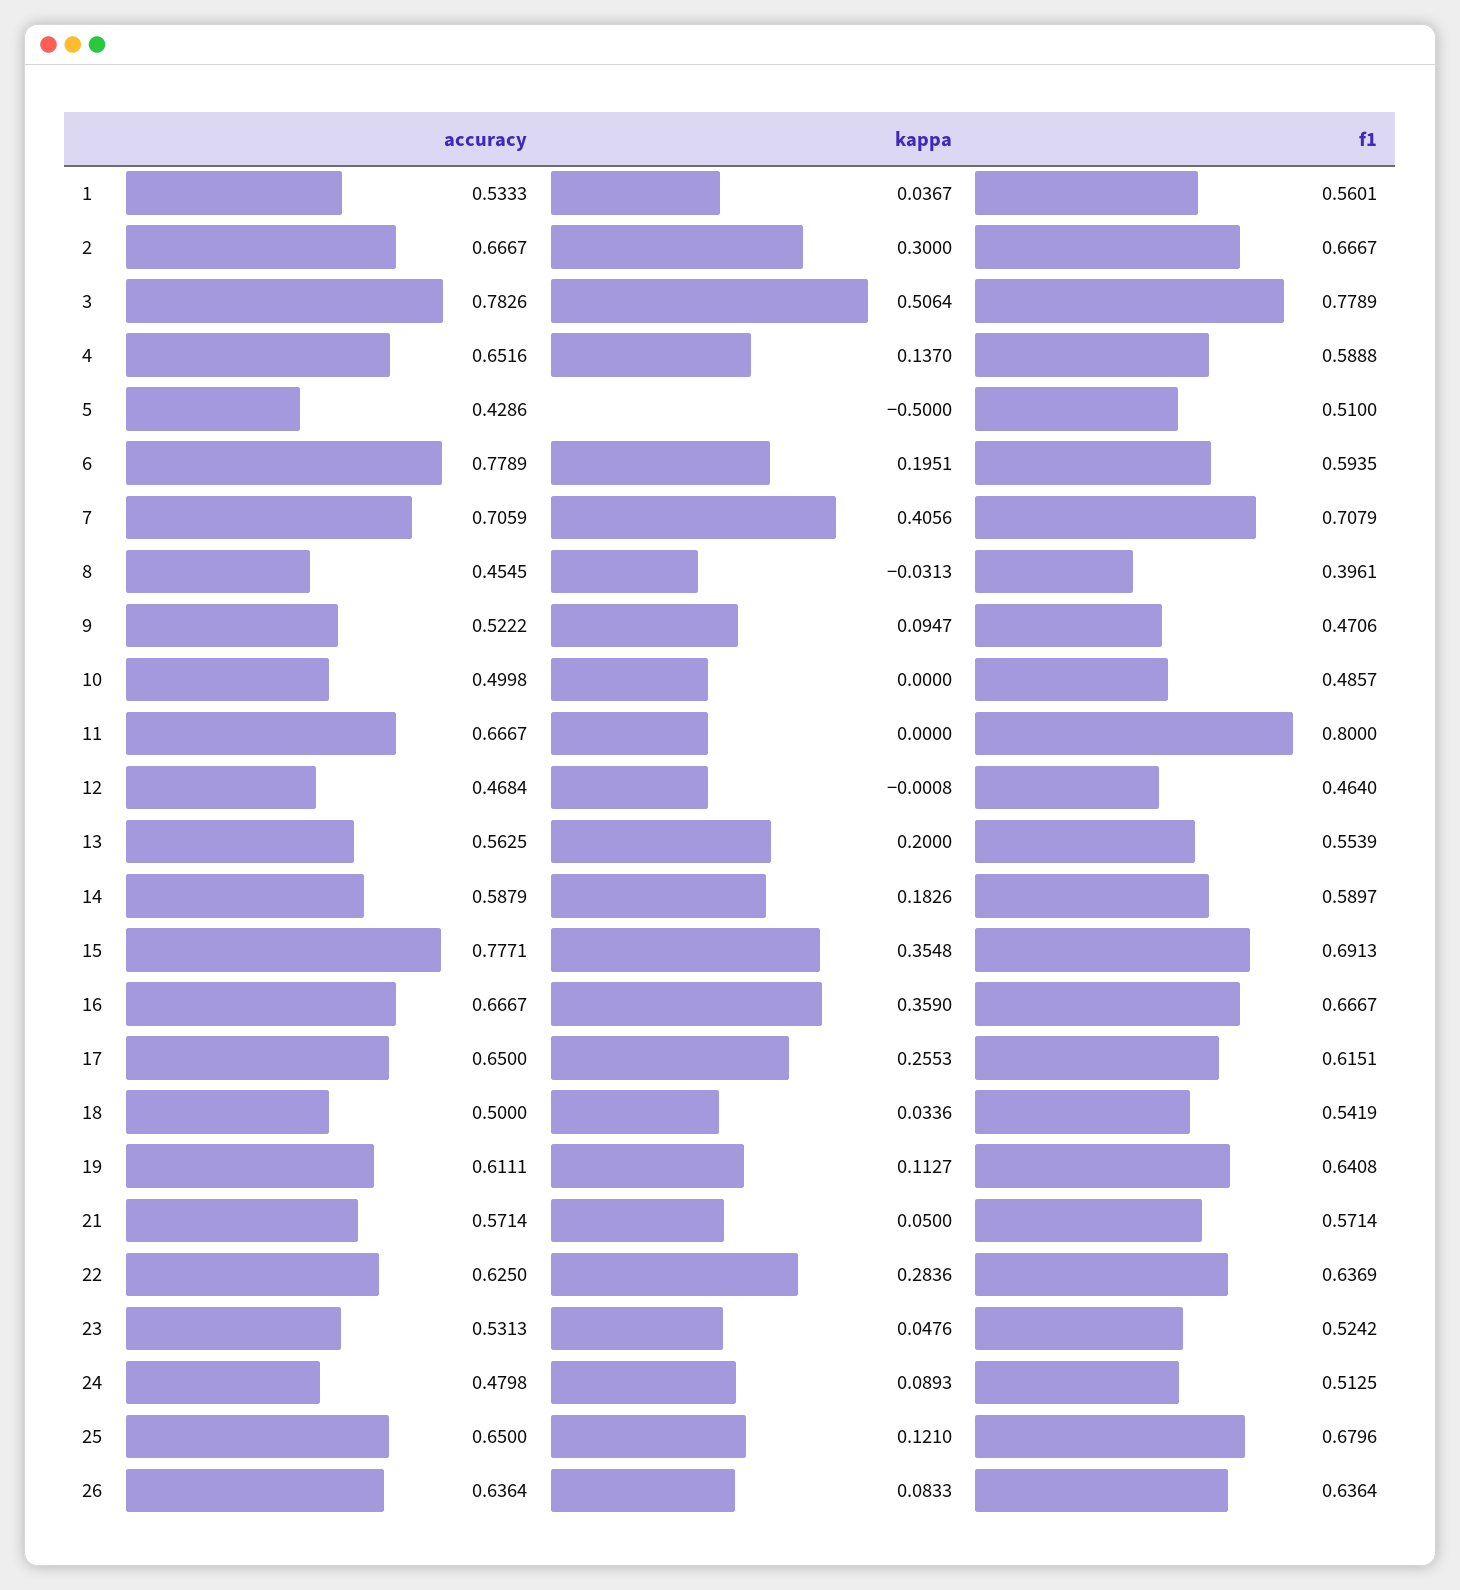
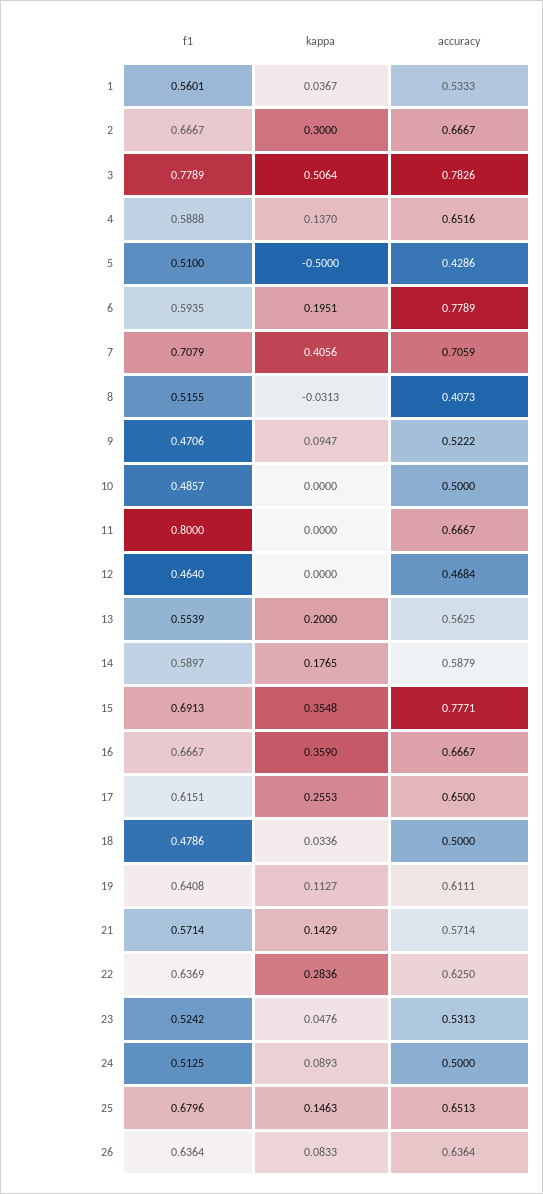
accuracy, 8: 0.4545 -> 0.4073
f1, 8: 0.3961 -> 0.5155
accuracy, 10: 0.4998 -> 0.5
kappa, 12: -0.0008 -> 0
kappa, 14: 0.1826 -> 0.1765
f1, 18: 0.5419 -> 0.4786
kappa, 21: 0.05 -> 0.1429
accuracy, 24: 0.4798 -> 0.5
accuracy, 25: 0.65 -> 0.6513
kappa, 25: 0.121 -> 0.1463

